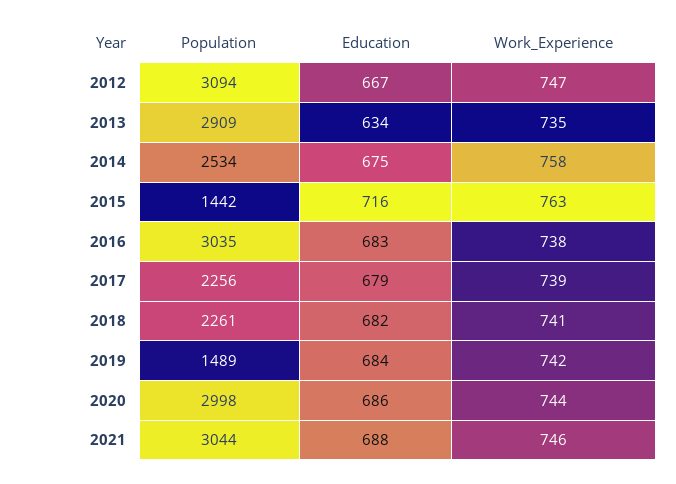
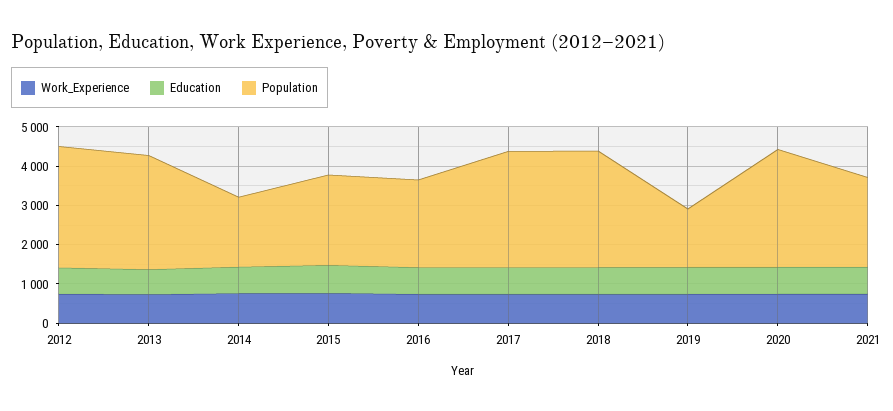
Population, 2014: 2534 -> 1750
Population, 2015: 1442 -> 2250
Population, 2016: 3035 -> 2250
Population, 2017: 2256 -> 3000
Population, 2018: 2261 -> 3000
Population, 2021: 3044 -> 2250

